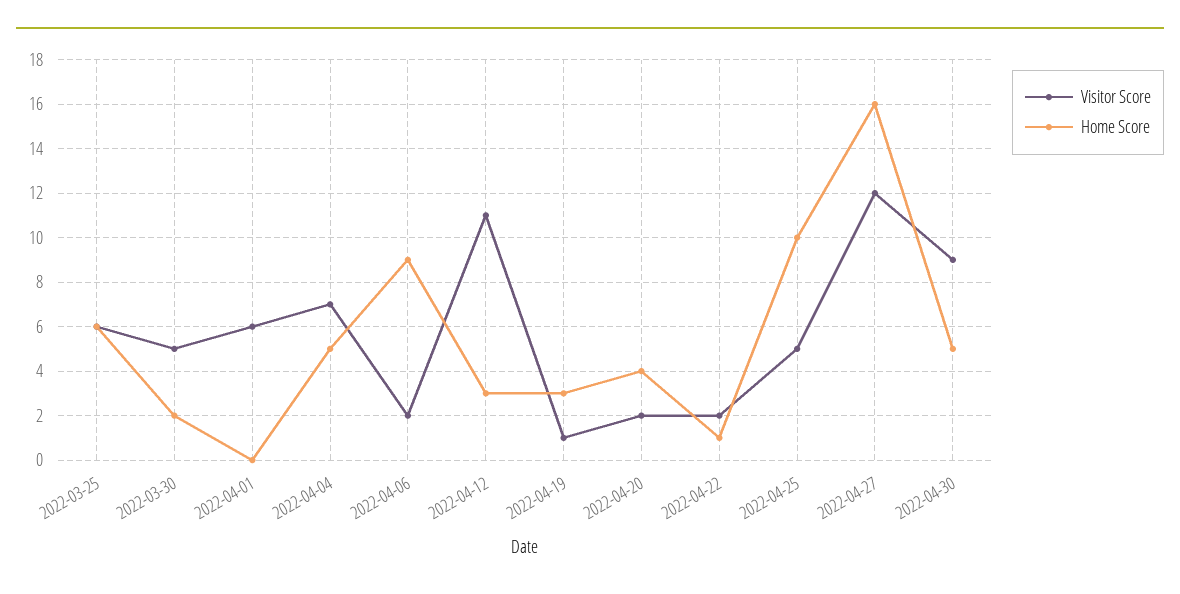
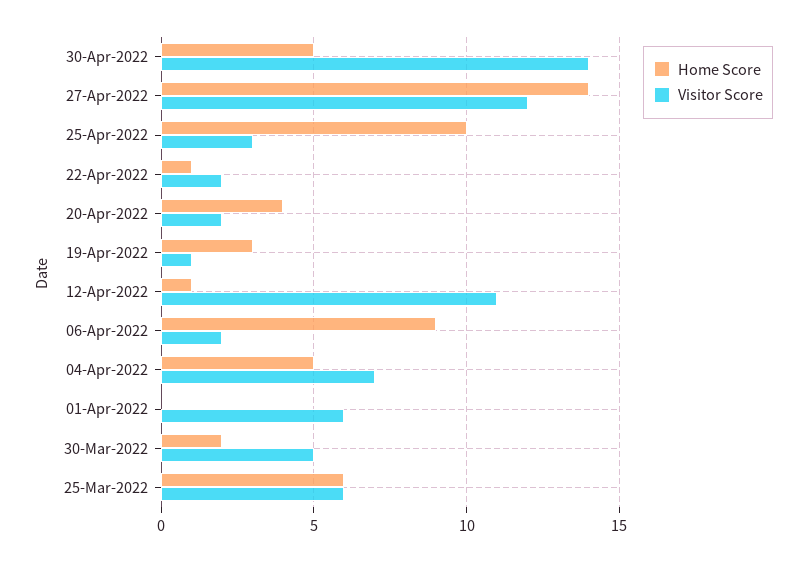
Home Score, 2022-04-12: 3 -> 1
Visitor Score, 2022-04-25: 5 -> 3
Home Score, 2022-04-27: 16 -> 14
Visitor Score, 2022-04-30: 9 -> 14

